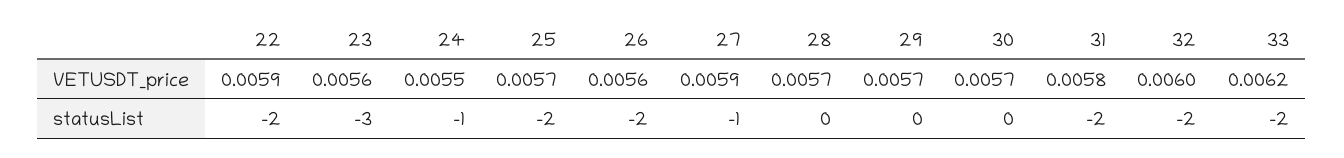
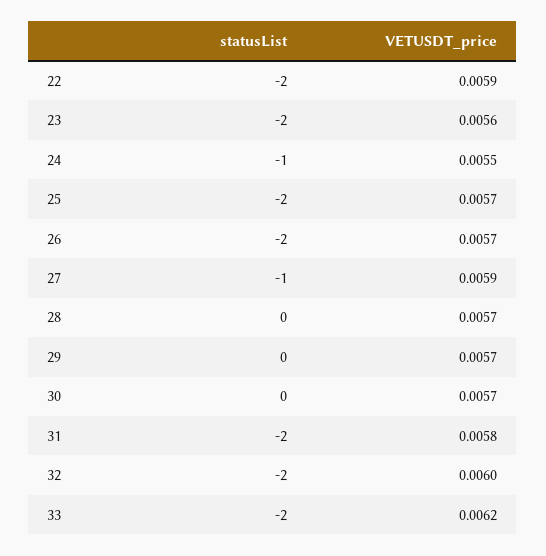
26, VETUSDT_price: 0.0056 -> 0.0057
23, statusList: -3 -> -2

